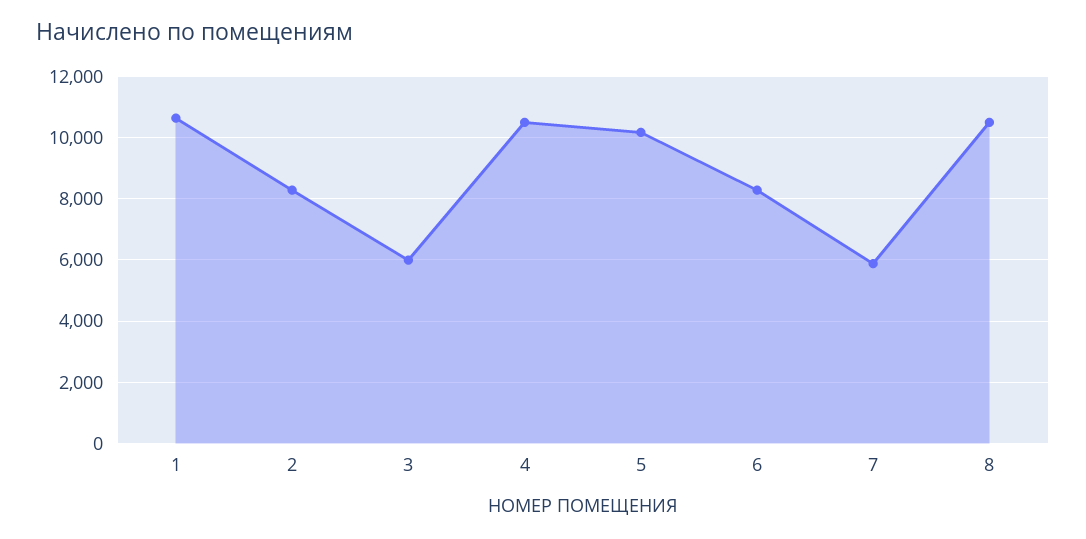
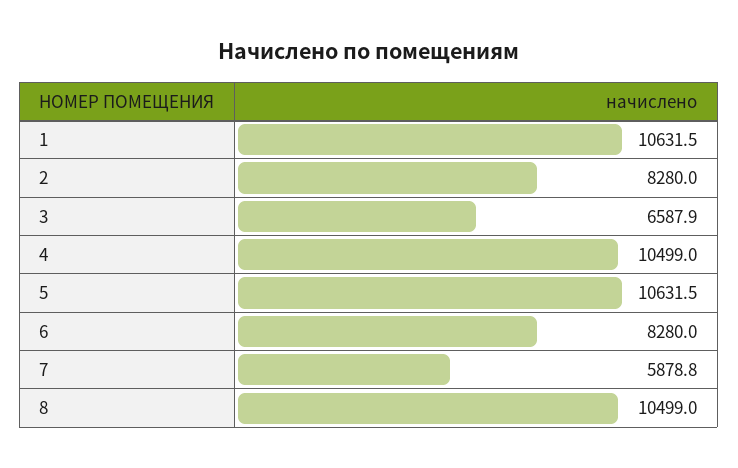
3: 6000 -> 6587.9
5: 10200 -> 10631.5

